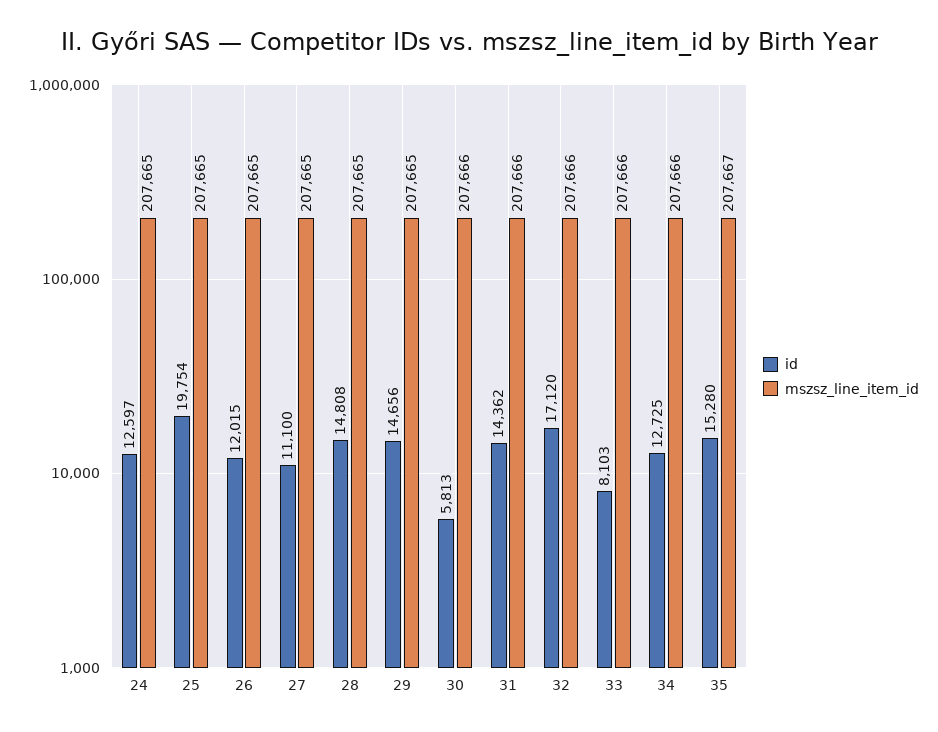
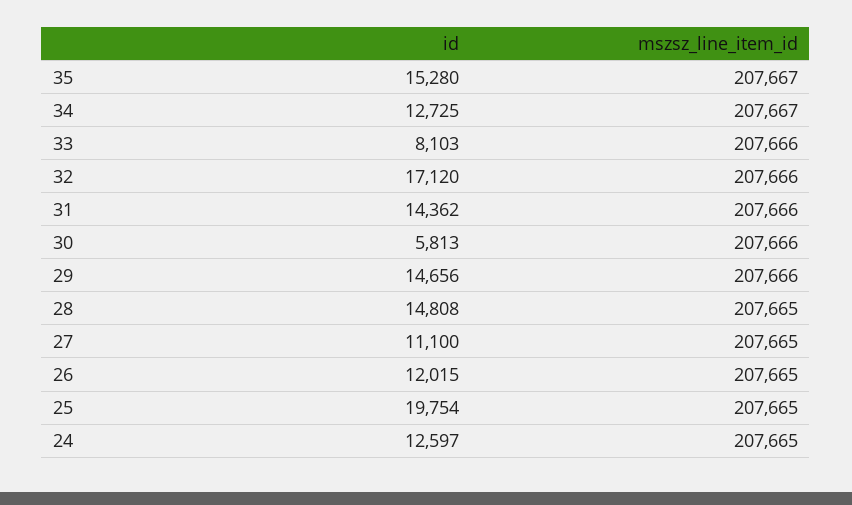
mszsz_line_item_id, 29: 207665 -> 207666
mszsz_line_item_id, 34: 207666 -> 207667

